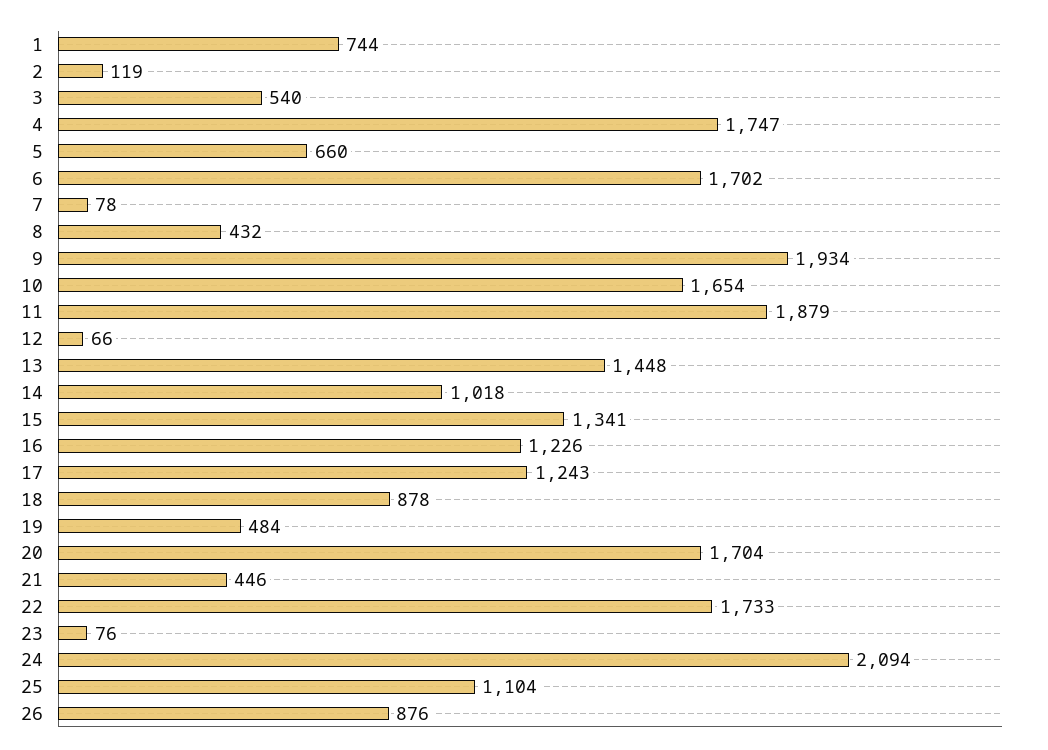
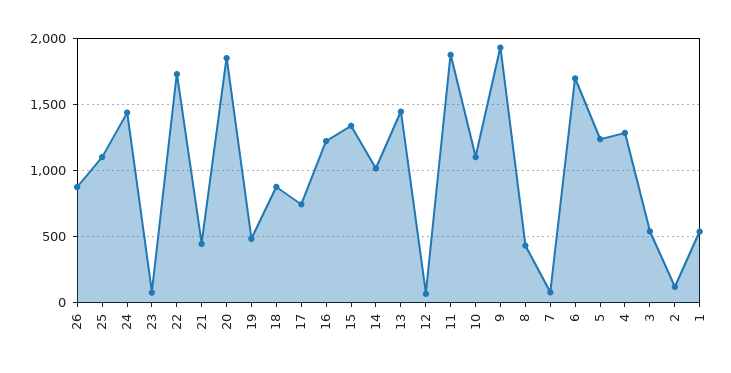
1: 744 -> 550
4: 1747 -> 1300
5: 660 -> 1250
10: 1654 -> 1100
17: 1243 -> 750
20: 1704 -> 1850
24: 2094 -> 1450

